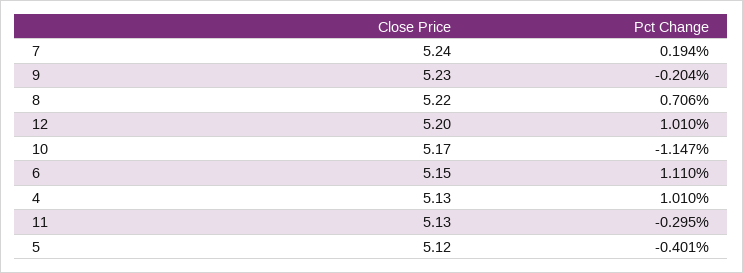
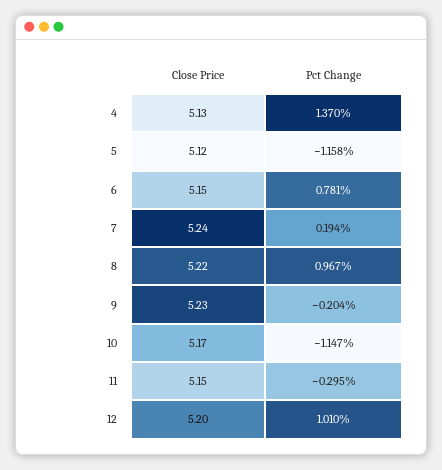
Pct Change, 8: 0.706 -> 0.967
Pct Change, 6: 1.11 -> 0.781
Pct Change, 4: 1.01 -> 1.37
Close Price, 11: 5.13 -> 5.15
Pct Change, 5: -0.401 -> -1.158

